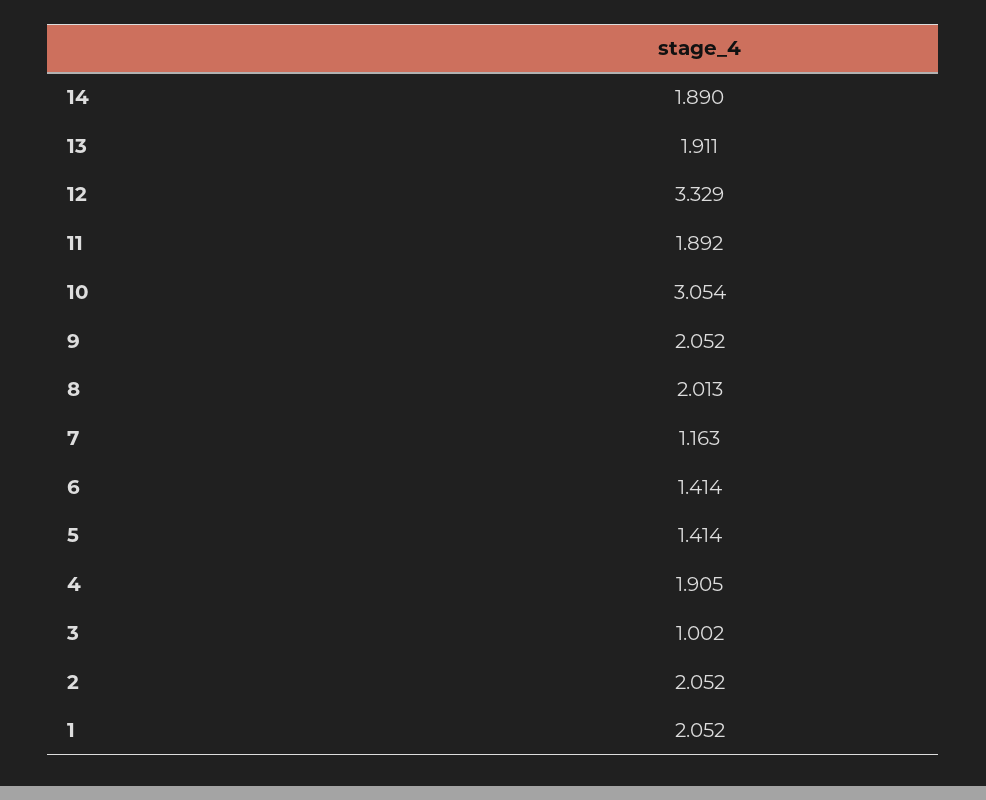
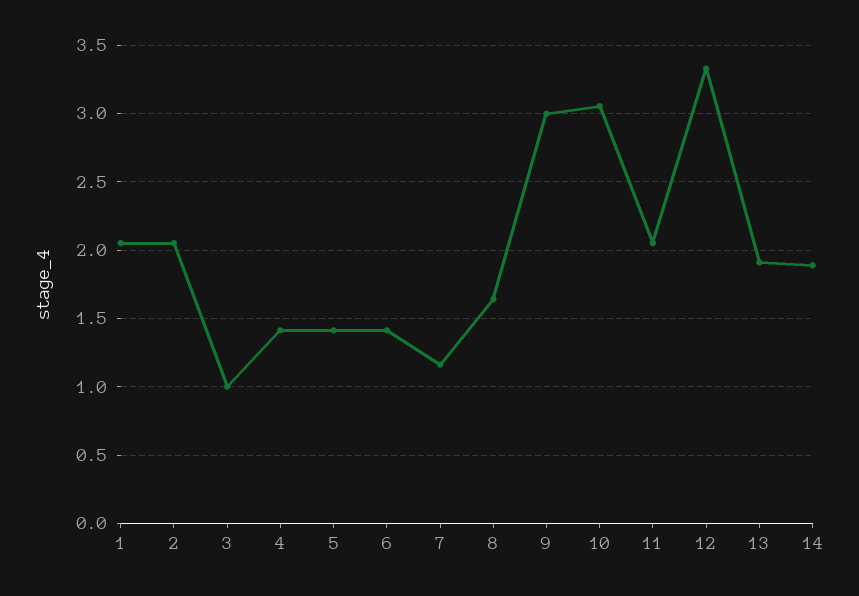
11: 1.892 -> 2.05
9: 2.052 -> 3
8: 2.013 -> 1.65
4: 1.905 -> 1.4

